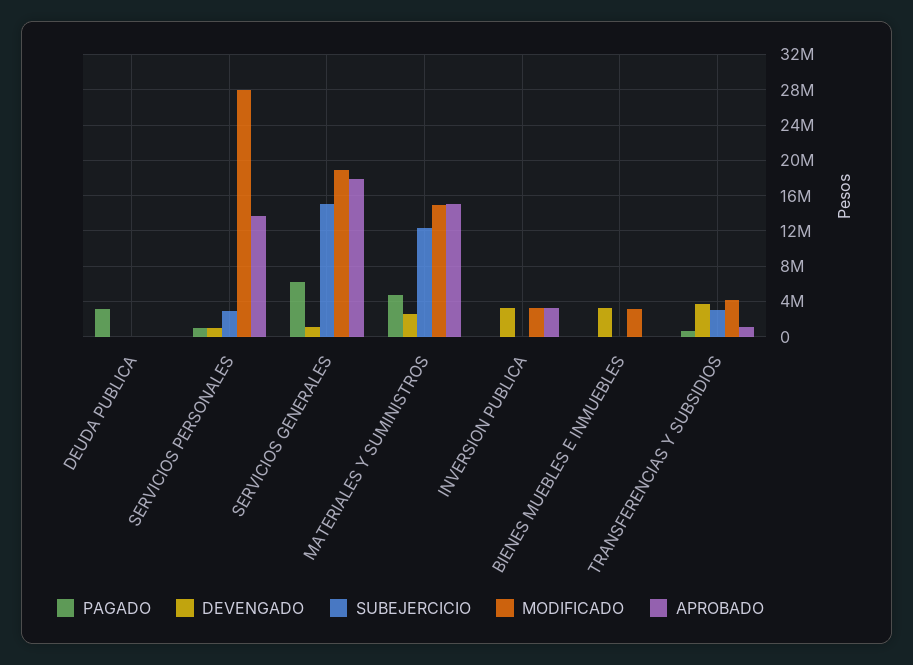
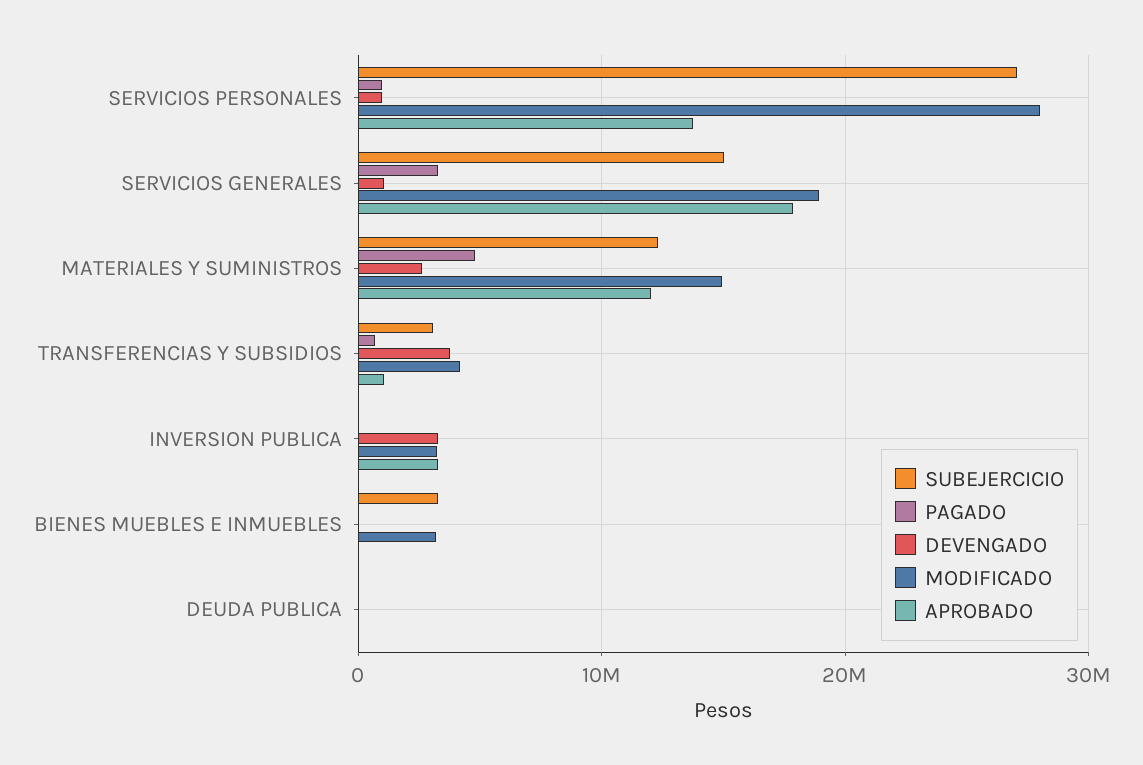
PAGADO, DEUDA PUBLICA: 3000000 -> 0
SUBEJERCICIO, SERVICIOS PERSONALES: 3000000 -> 27000000
PAGADO, SERVICIOS GENERALES: 6000000 -> 3000000
APROBADO, MATERIALES Y SUMINISTROS: 15000000 -> 12000000
DEVENGADO, BIENES MUEBLES E INMUEBLES: 3000000 -> 0
SUBEJERCICIO, BIENES MUEBLES E INMUEBLES: 0 -> 3000000

